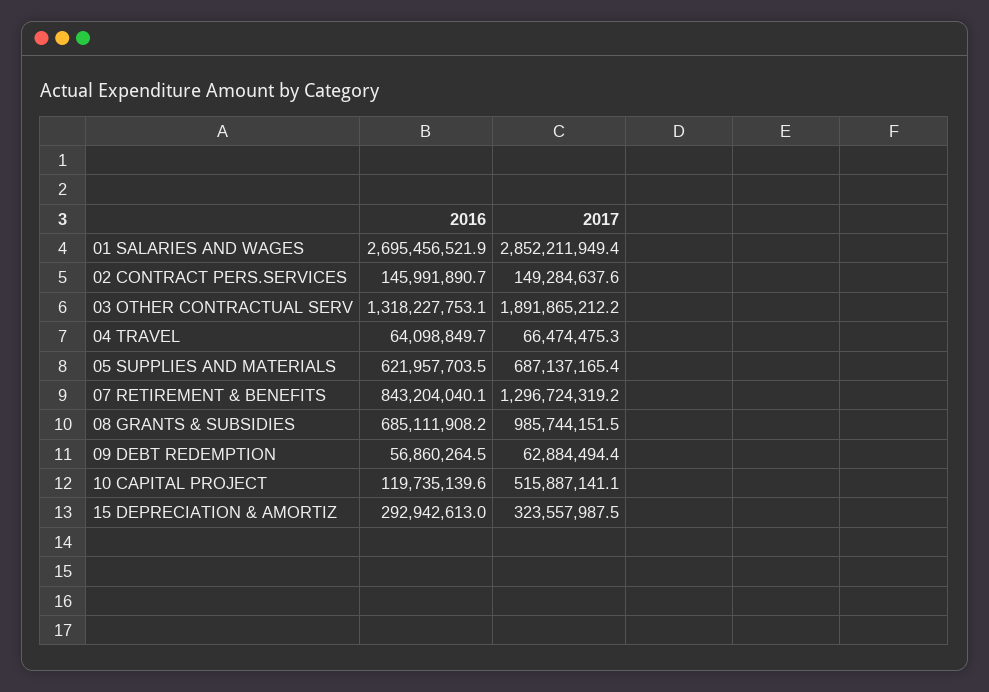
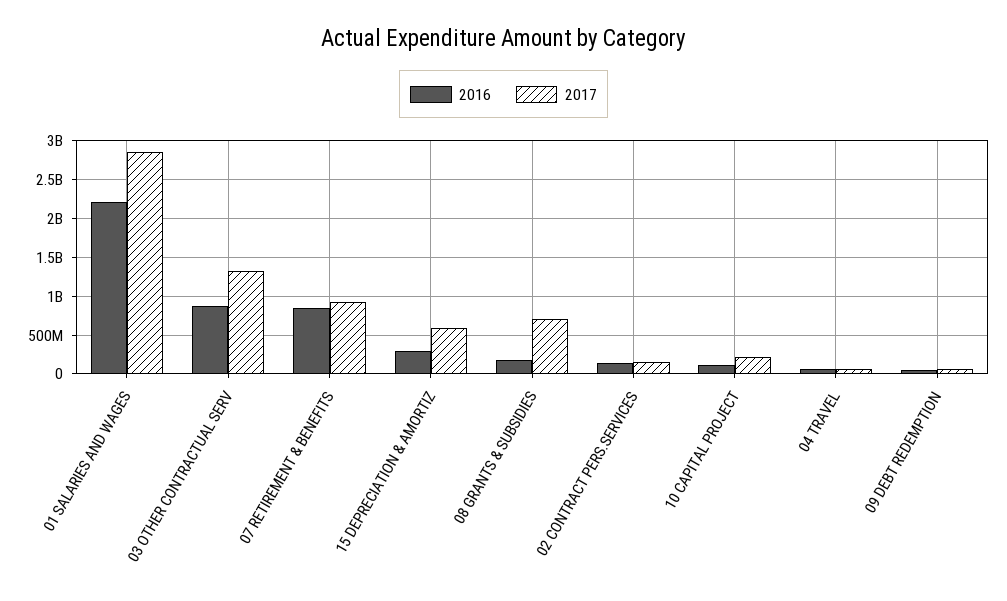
2016, 01 SALARIES AND WAGES: 2695456521.9 -> 2200000000
2016, 03 OTHER CONTRACTUAL SERV: 1318227753.1 -> 900000000
2017, 03 OTHER CONTRACTUAL SERV: 1891865212.2 -> 1300000000
2016, 05 SUPPLIES AND MATERIALS: 621957703.5 -> none
2017, 05 SUPPLIES AND MATERIALS: 687137165.4 -> none
2017, 07 RETIREMENT & BENEFITS: 1296724319.2 -> 900000000
2016, 08 GRANTS & SUBSIDIES: 685111908.2 -> 200000000
2017, 08 GRANTS & SUBSIDIES: 985744151.5 -> 700000000
2017, 10 CAPITAL PROJECT: 515887141.1 -> 200000000
2017, 15 DEPRECIATION & AMORTIZ: 323557987.5 -> 600000000

